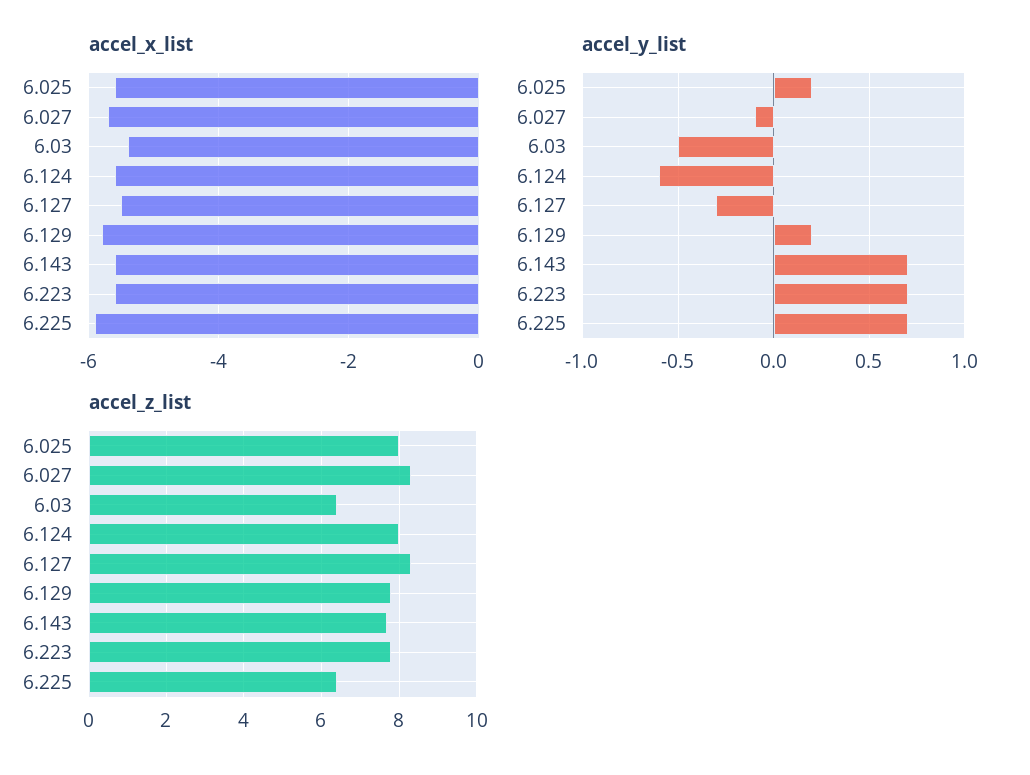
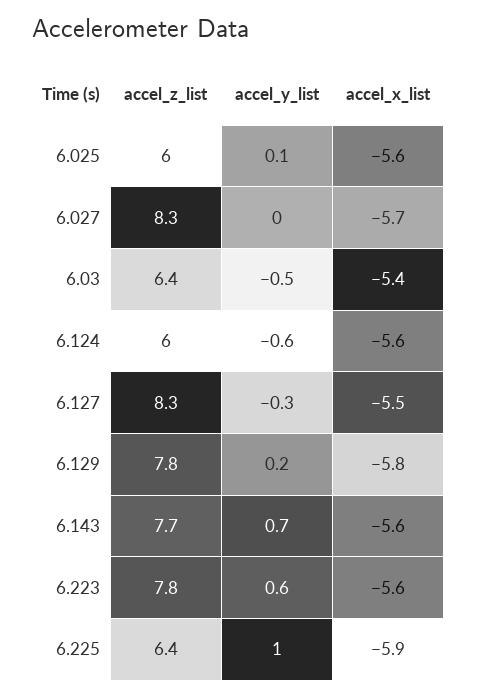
accel_y_list, 6.025: 0.2 -> 0.1
accel_y_list, 6.027: -0.1 -> 0
accel_y_list, 6.223: 0.7 -> 0.6
accel_y_list, 6.225: 0.7 -> 1
accel_z_list, 6.025: 8 -> 6
accel_z_list, 6.124: 8 -> 6

